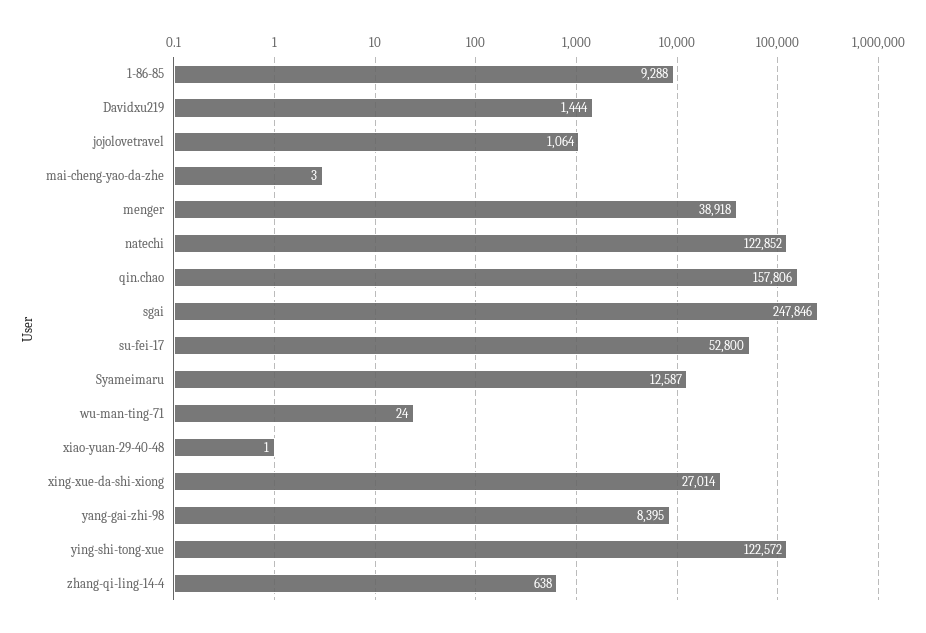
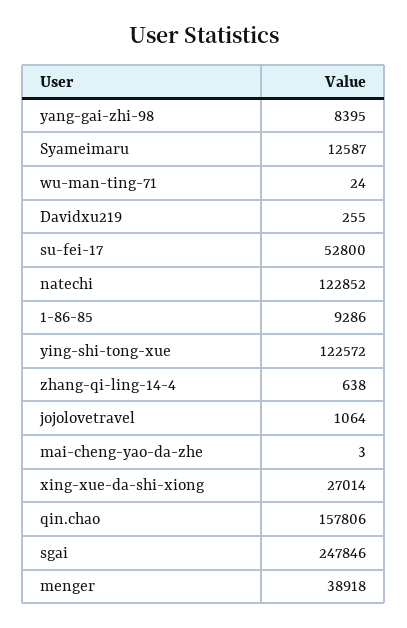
1-86-85: 9288 -> 9286
Davidxu219: 1444 -> 255
xiao-yuan-29-40-48: 1 -> none

